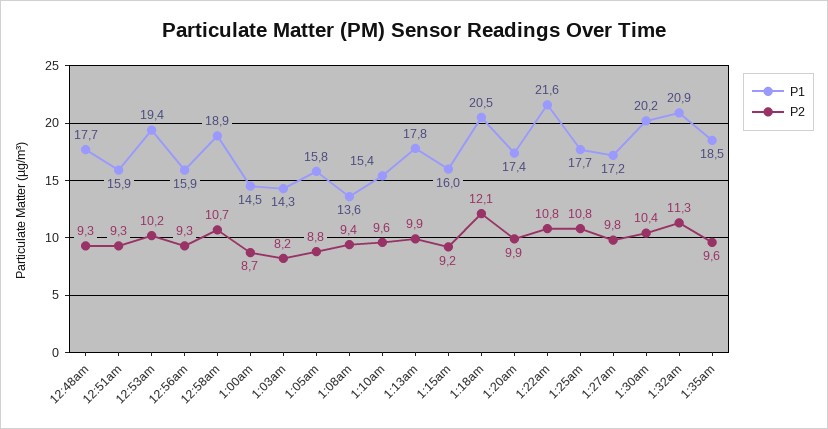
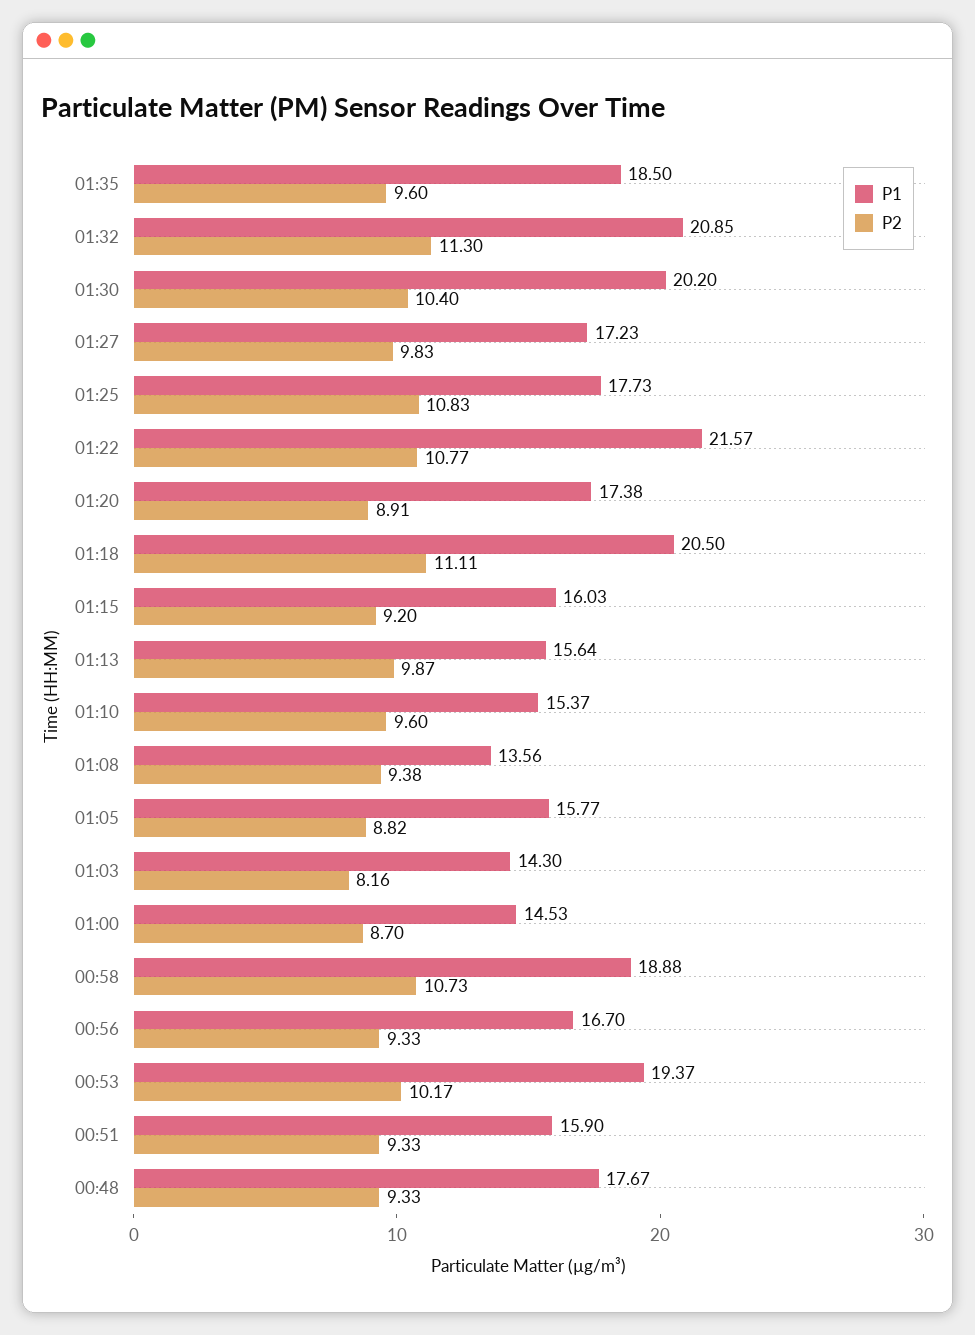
P1, 12:56am: 15.9 -> 16.7
P1, 1:13am: 17.8 -> 15.64
P2, 1:18am: 12.1 -> 11.11
P2, 1:20am: 9.9 -> 8.91

